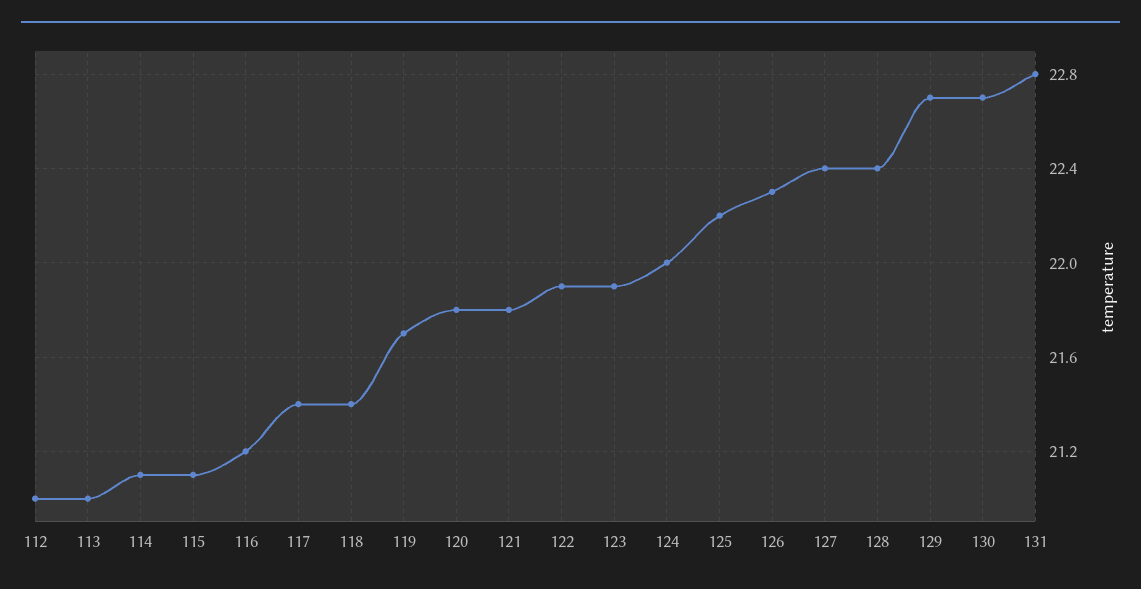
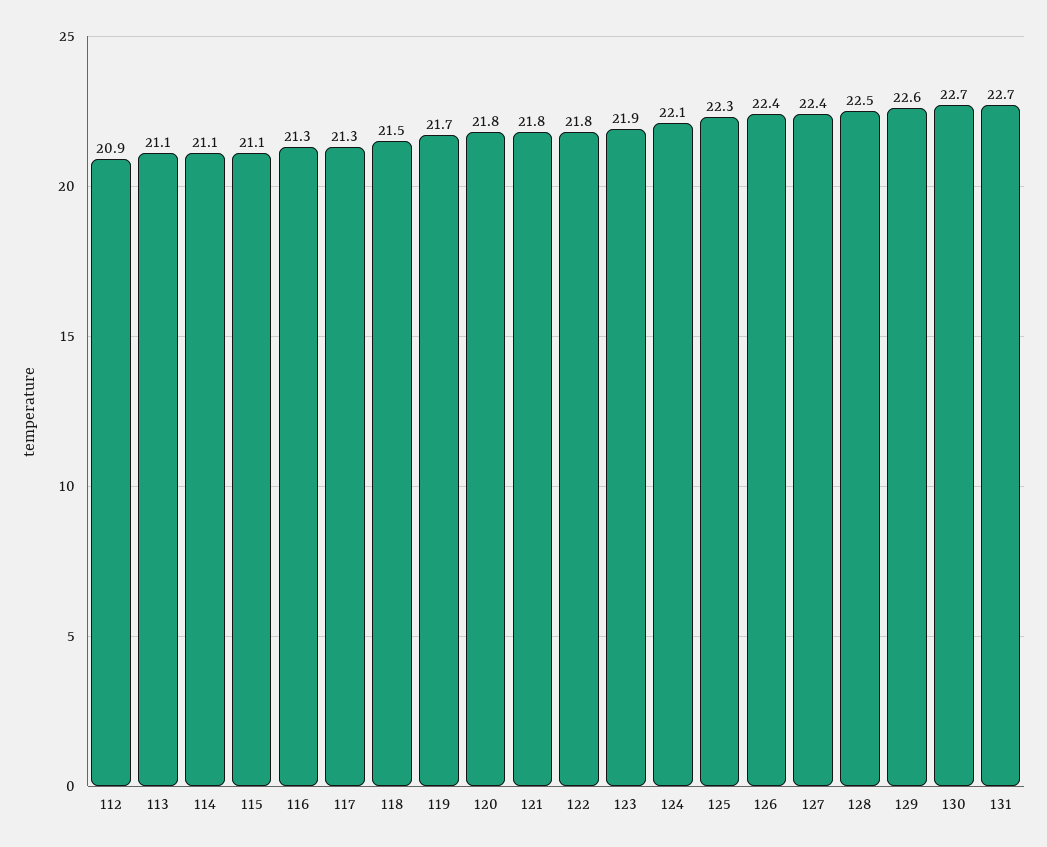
112: 21 -> 20.9
113: 21 -> 21.1
116: 21.2 -> 21.3
117: 21.4 -> 21.3
118: 21.4 -> 21.5
122: 21.9 -> 21.8
124: 22 -> 22.1
125: 22.2 -> 22.3
126: 22.3 -> 22.4
128: 22.4 -> 22.5
129: 22.7 -> 22.6
131: 22.8 -> 22.7

